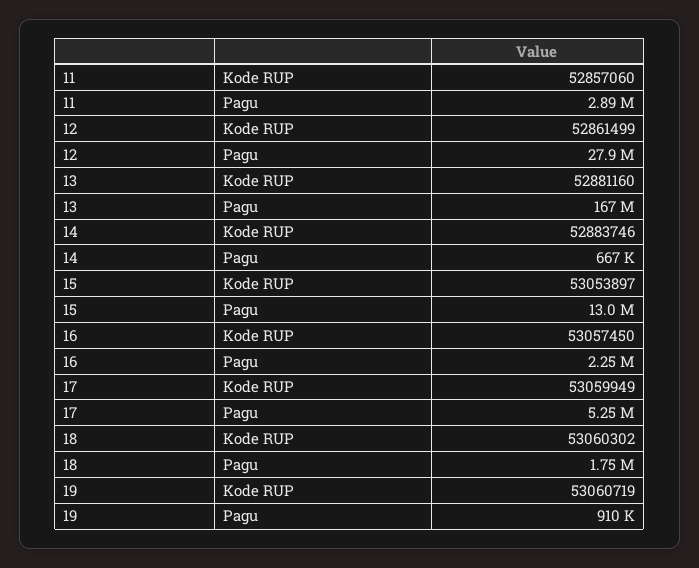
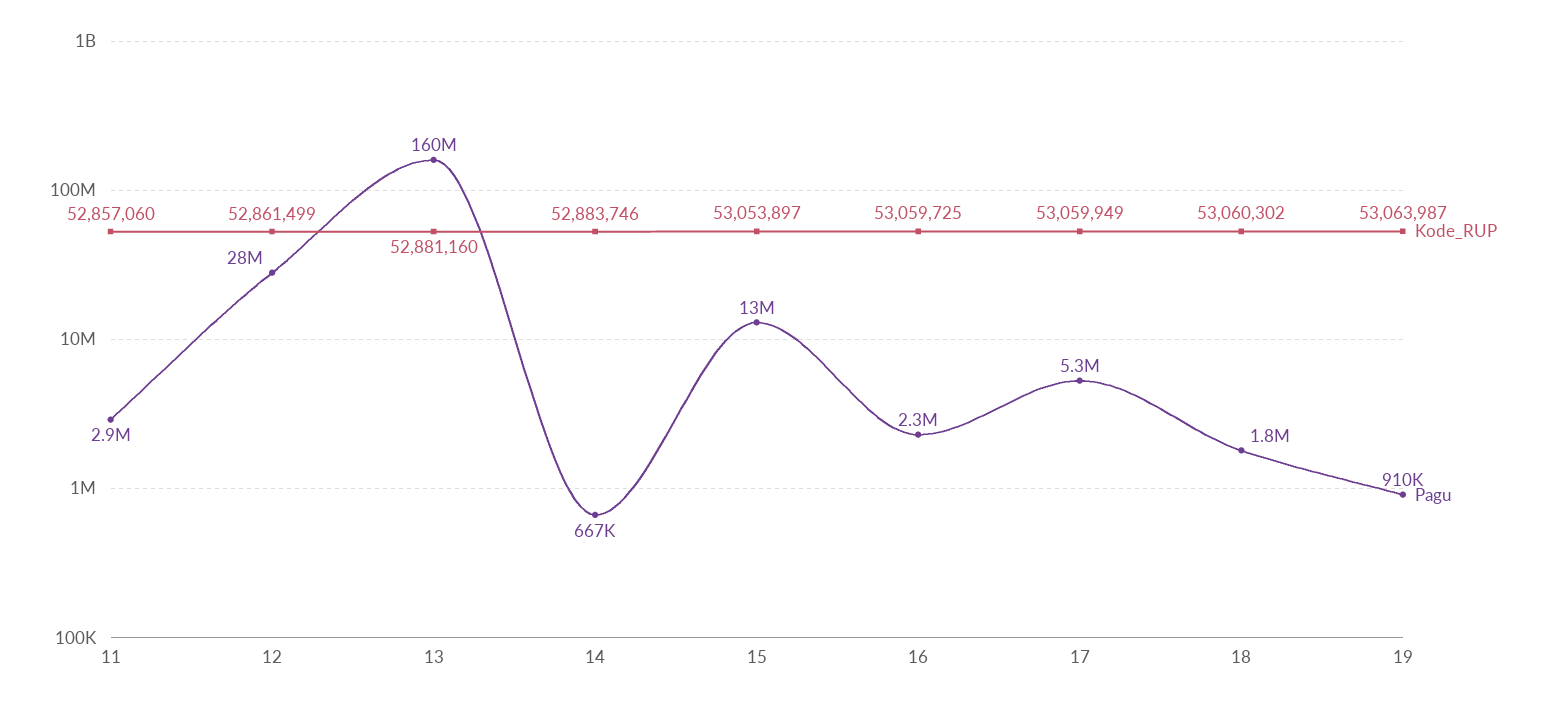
Pagu, 13: 167000000 -> 160000000
Kode RUP, 16: 53057450 -> 53059725
Kode RUP, 19: 53060719 -> 53063987

